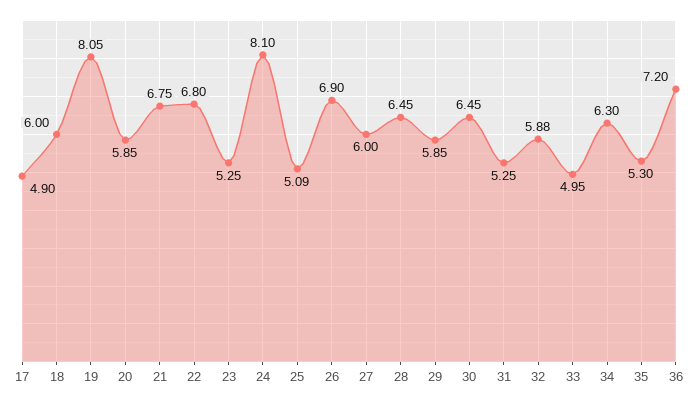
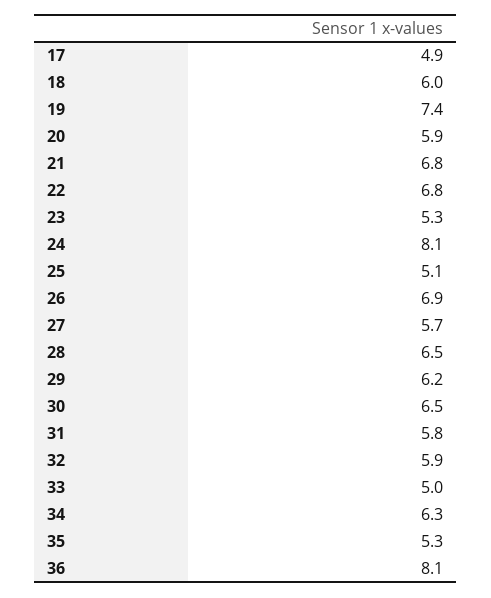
19: 8.05 -> 7.4
27: 6 -> 5.7
29: 5.85 -> 6.2
31: 5.25 -> 5.8
36: 7.2 -> 8.1

